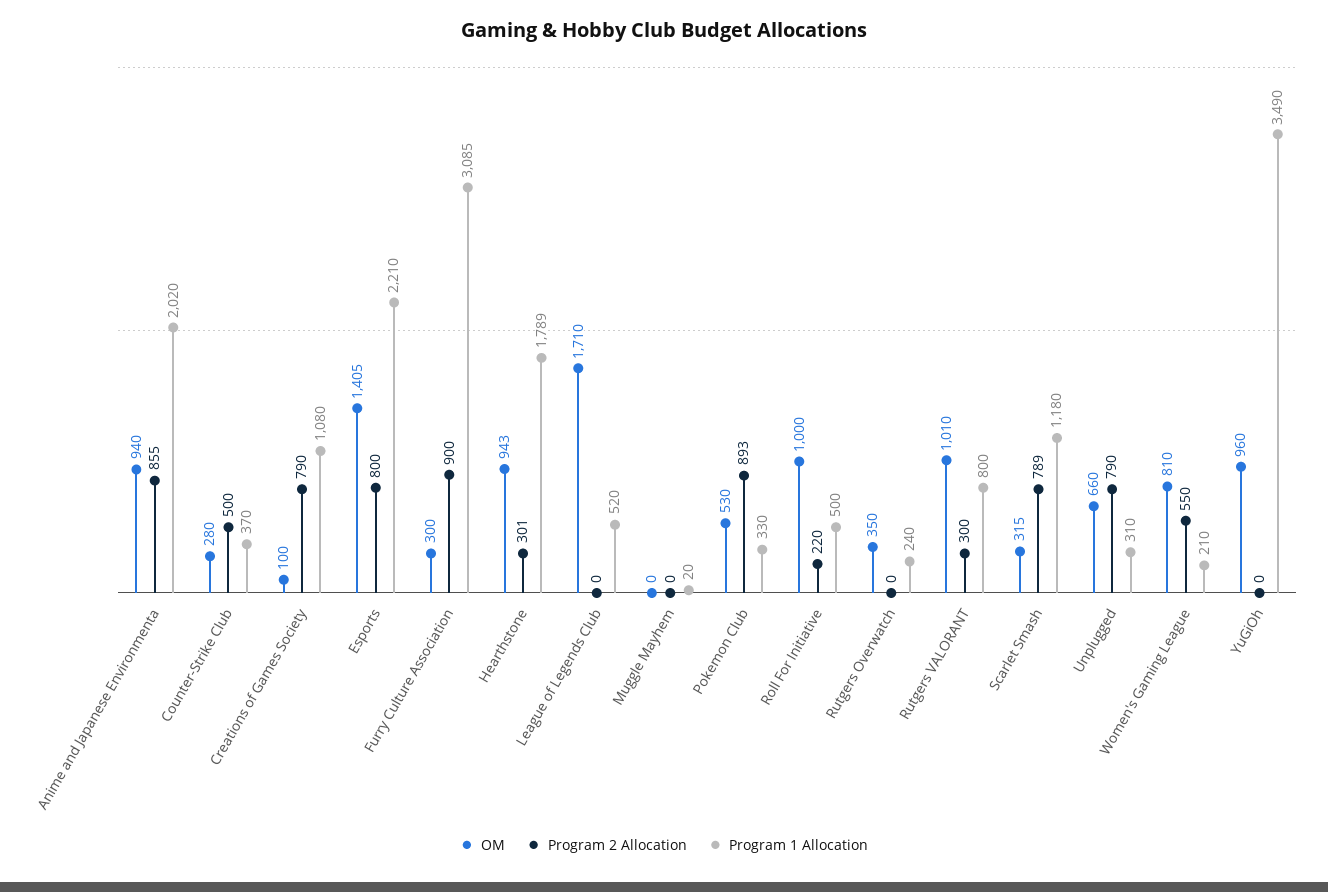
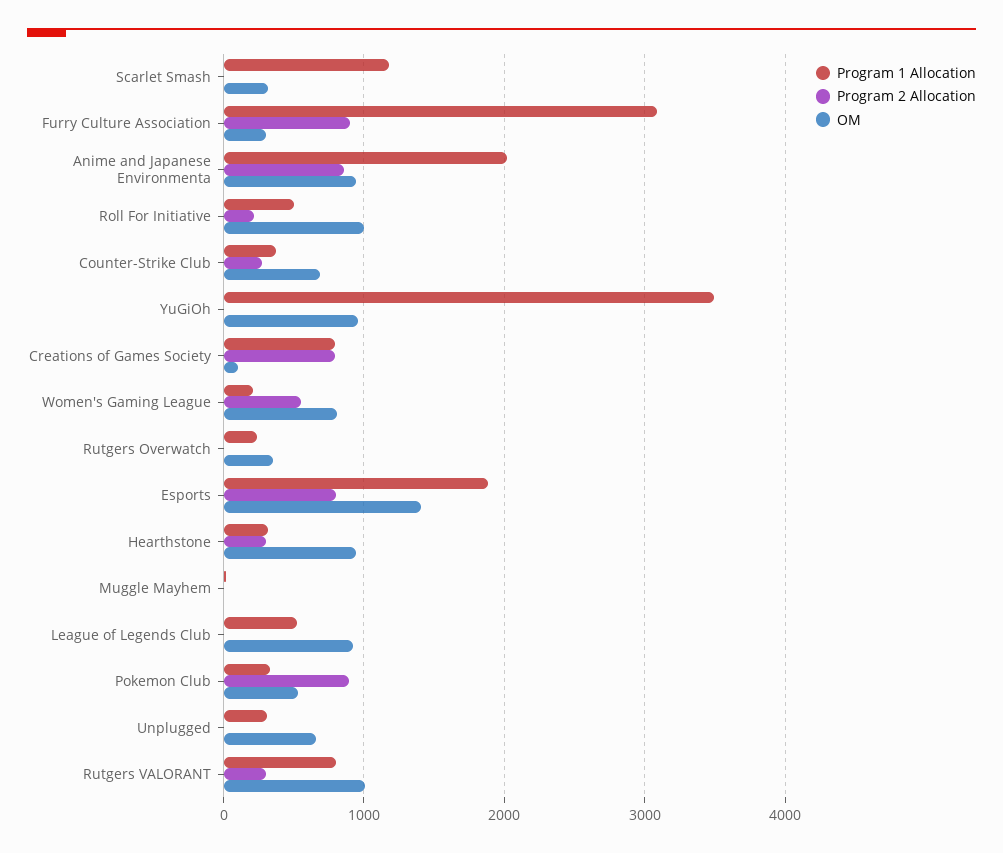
OM, Counter-Strike Club: 280 -> 700
Program 2 Allocation, Counter-Strike Club: 500 -> 300
Program 1 Allocation, Creations of Games Society: 1080 -> 800
Program 1 Allocation, Esports: 2210 -> 1900
Program 1 Allocation, Hearthstone: 1789 -> 300
OM, League of Legends Club: 1710 -> 900
Program 2 Allocation, Scarlet Smash: 789 -> 0
Program 2 Allocation, Unplugged: 790 -> 0

